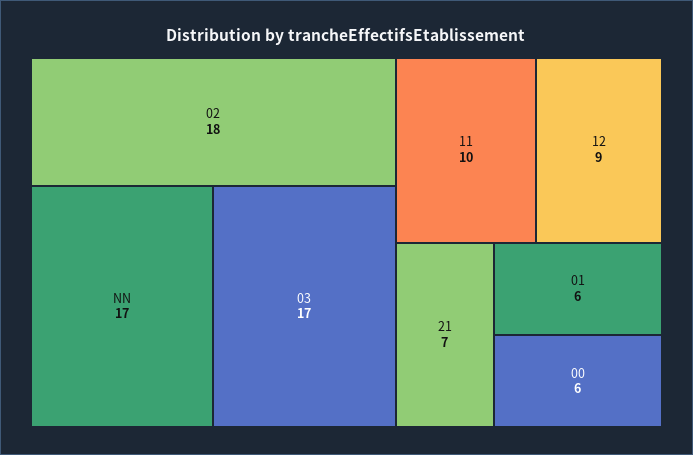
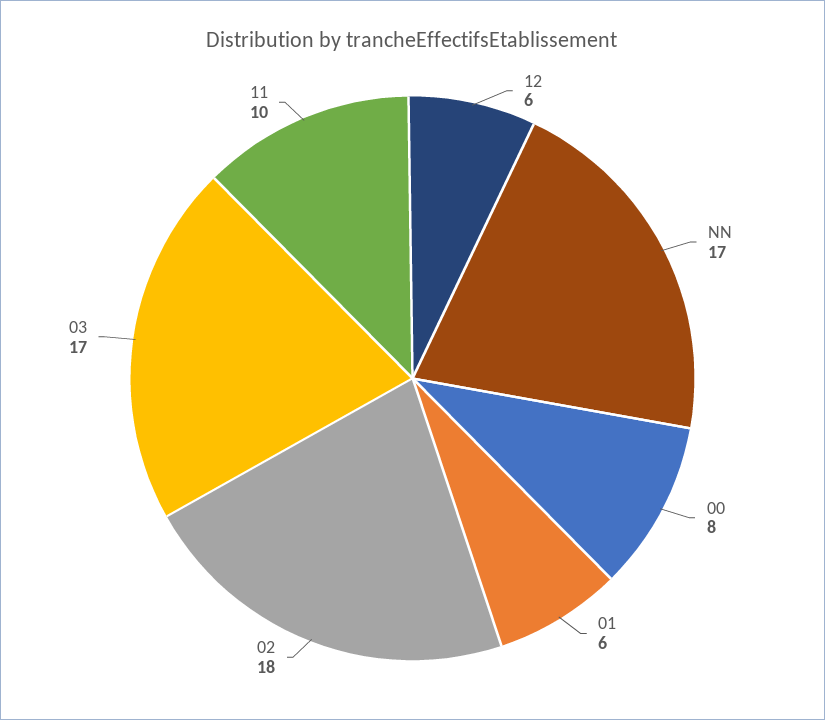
12: 9 -> 6
21: 7 -> none
00: 6 -> 8

